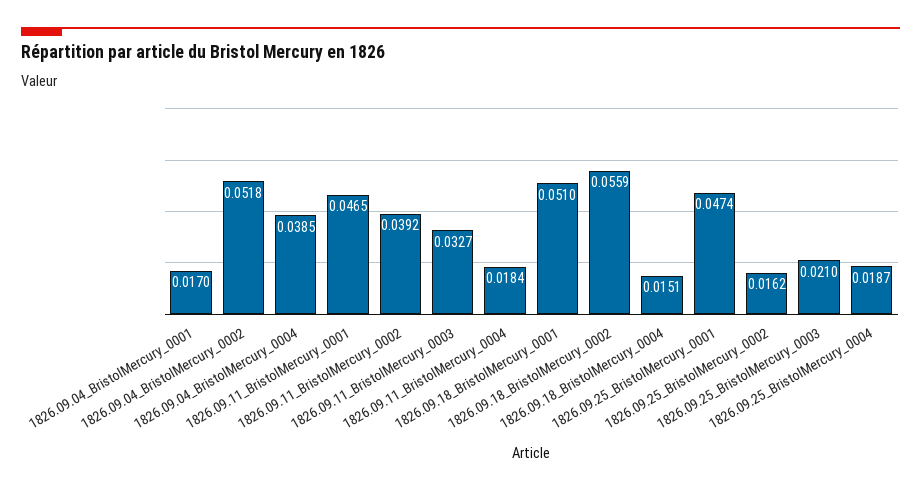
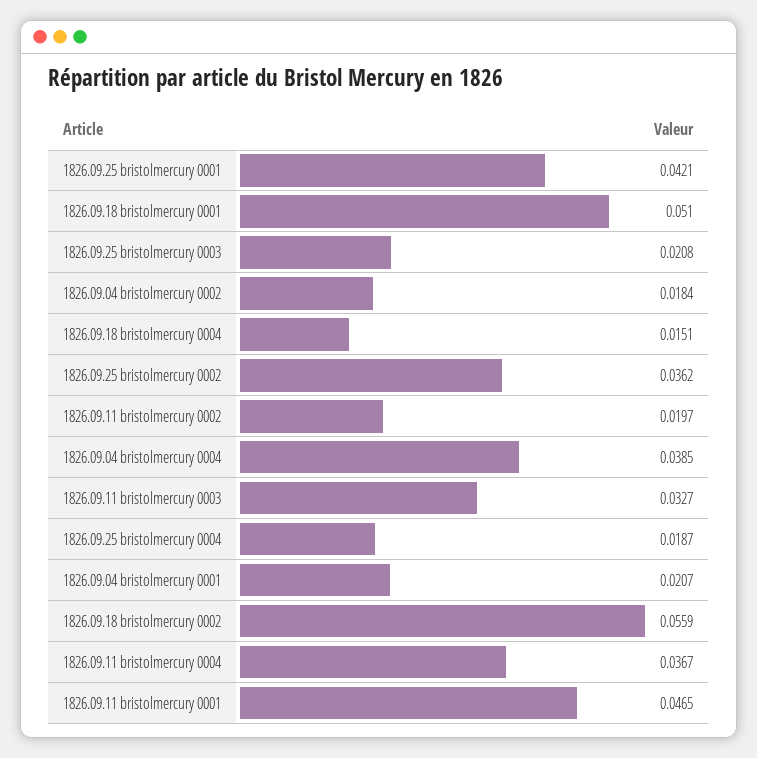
1826.09.04_BristolMercury_0001: 0.017 -> 0.0207
1826.09.04_BristolMercury_0002: 0.0518 -> 0.0184
1826.09.11_BristolMercury_0002: 0.0392 -> 0.0197
1826.09.11_BristolMercury_0004: 0.0184 -> 0.0367
1826.09.25_BristolMercury_0001: 0.0474 -> 0.0421
1826.09.25_BristolMercury_0002: 0.0162 -> 0.0362
1826.09.25_BristolMercury_0003: 0.021 -> 0.0208

